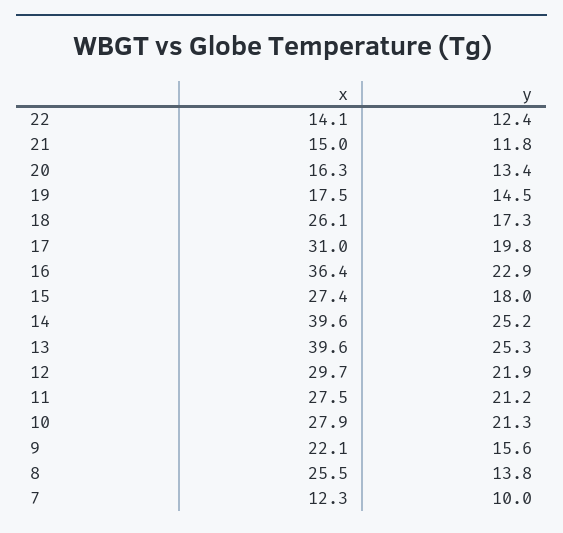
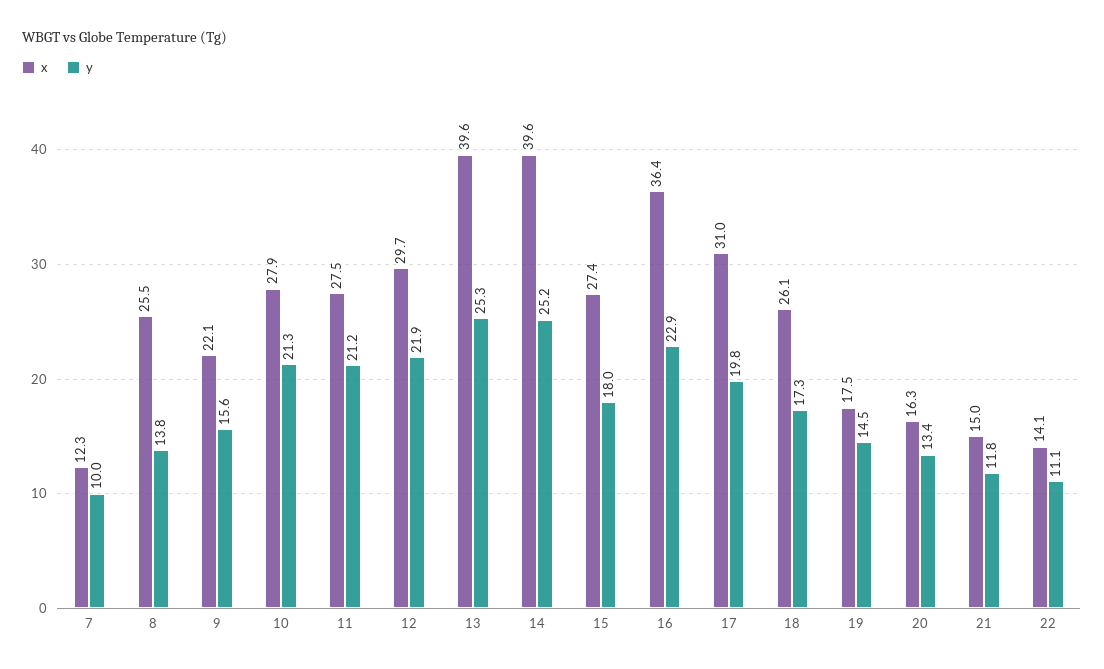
y, 22: 12.4 -> 11.1

